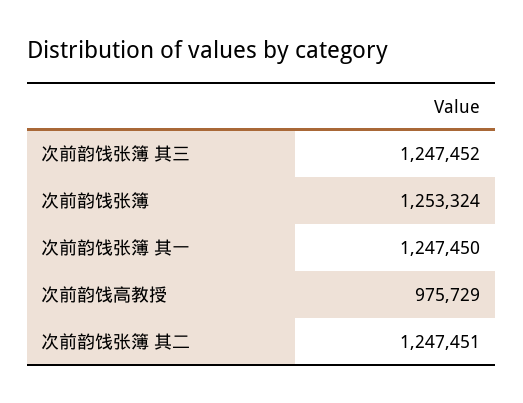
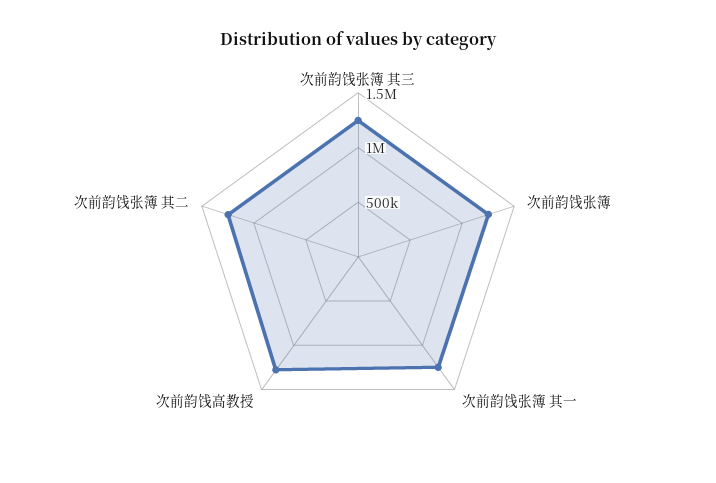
次前韵饯高教授: 975729 -> 1300000

